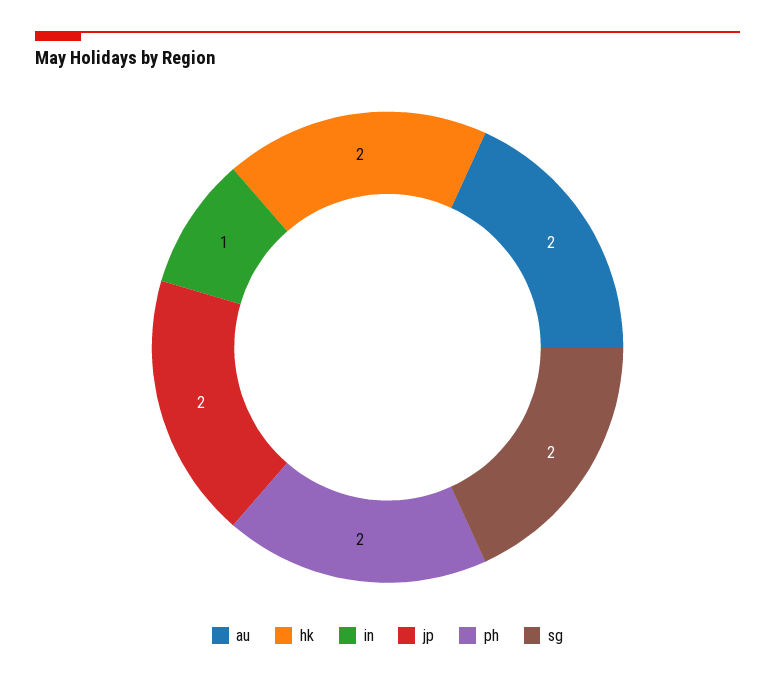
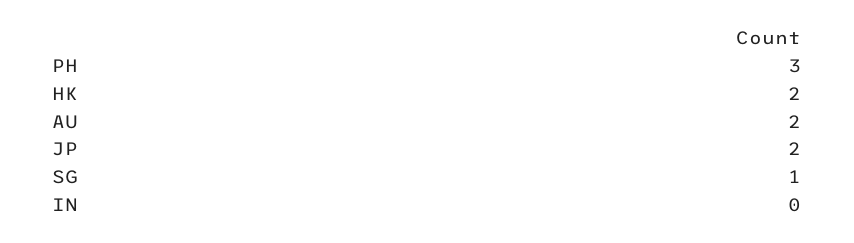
in: 1 -> 0
ph: 2 -> 3
sg: 2 -> 1

